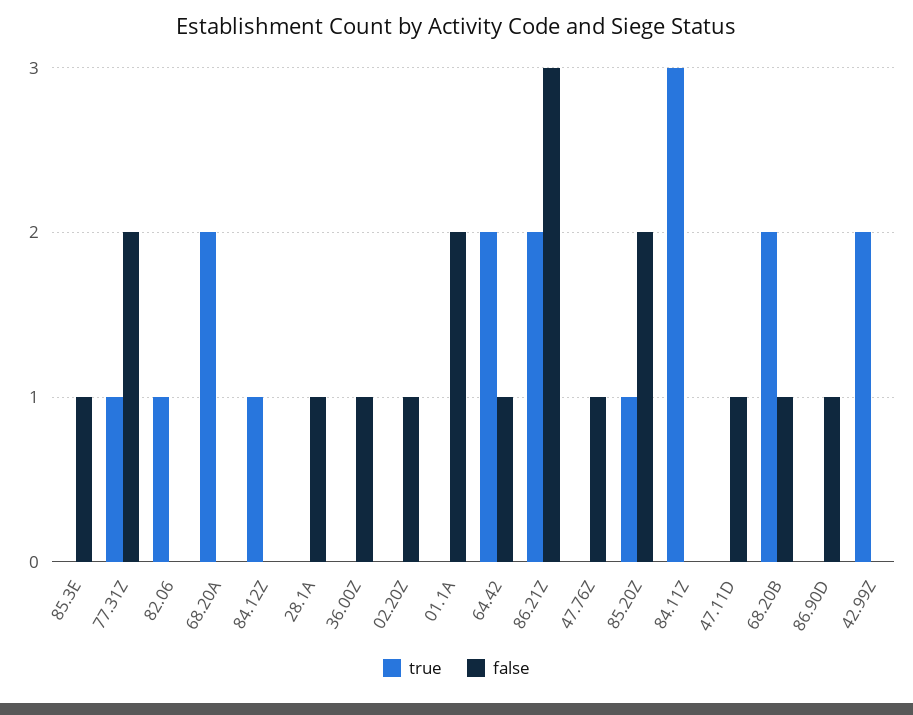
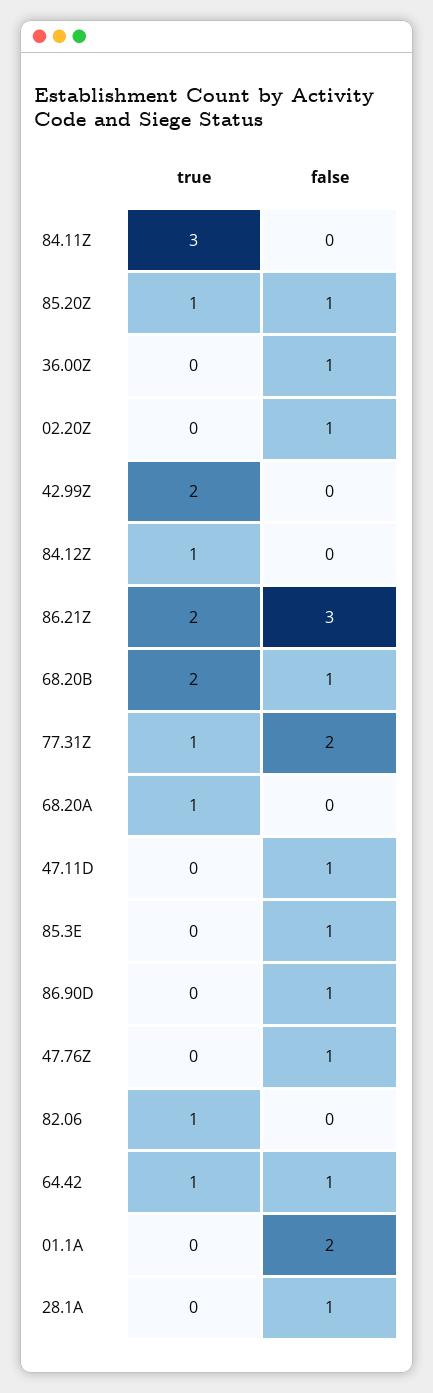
true, 68.20A: 2 -> 1
true, 64.42: 2 -> 1
false, 85.20Z: 2 -> 1

